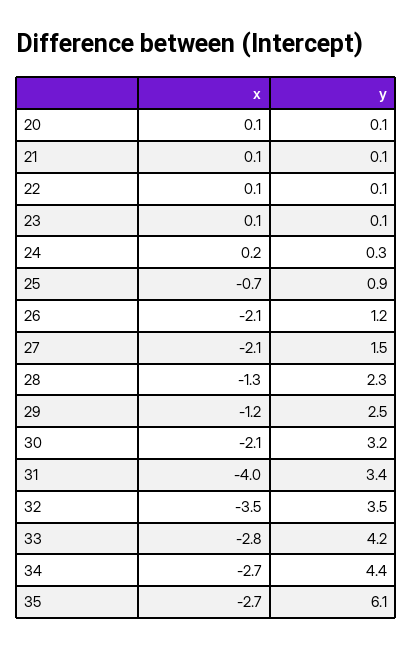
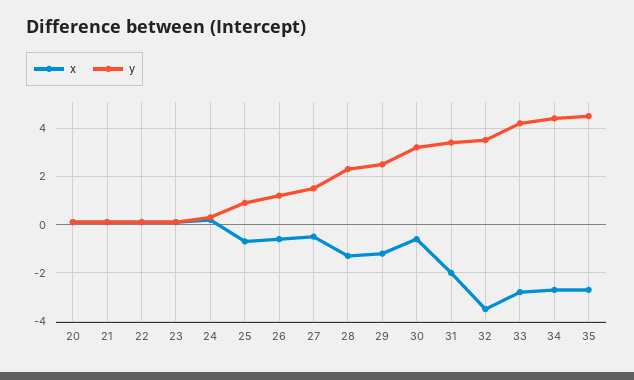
x, 26: -2.1 -> -0.5
x, 27: -2.1 -> -0.5
x, 30: -2.1 -> -0.5
x, 31: -4 -> -2
y, 35: 6.1 -> 4.5

